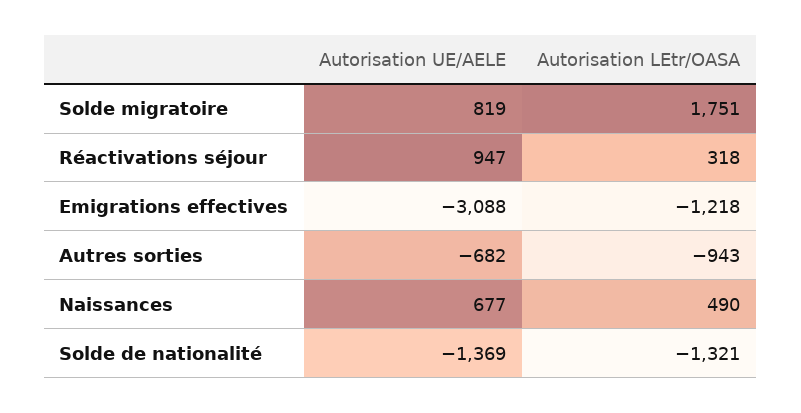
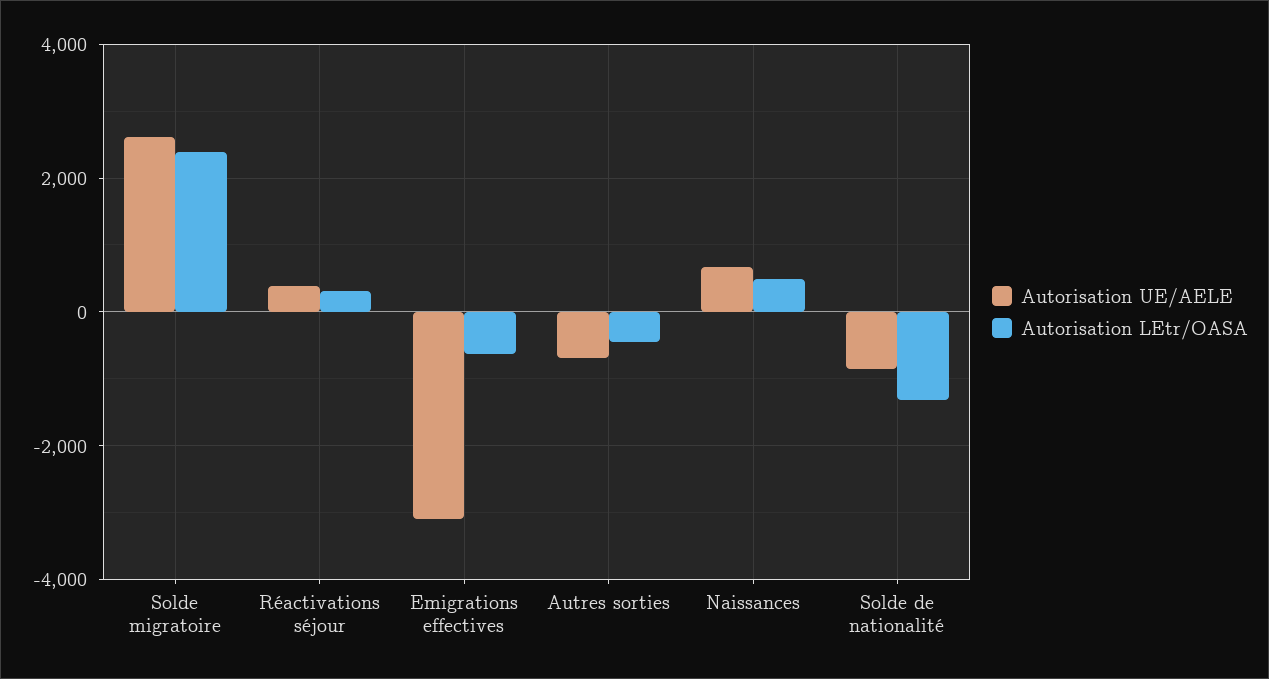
Autorisation UE/AELE, Solde migratoire: 819 -> 2600
Autorisation LEtr/OASA, Solde migratoire: 1751 -> 2400
Autorisation UE/AELE, Réactivations séjour: 947 -> 400
Autorisation LEtr/OASA, Emigrations effectives: -1218 -> -600
Autorisation LEtr/OASA, Autres sorties: -943 -> -400
Autorisation UE/AELE, Solde de nationalité: -1369 -> -800

